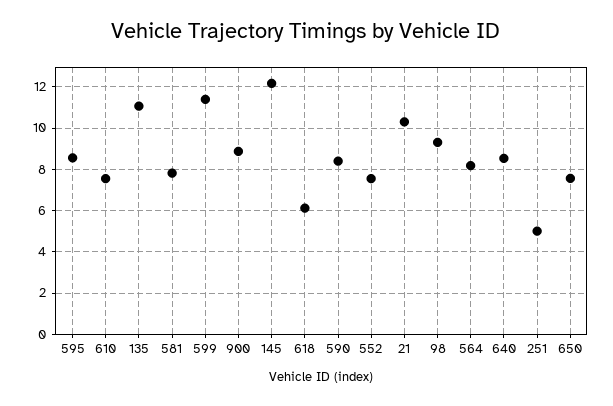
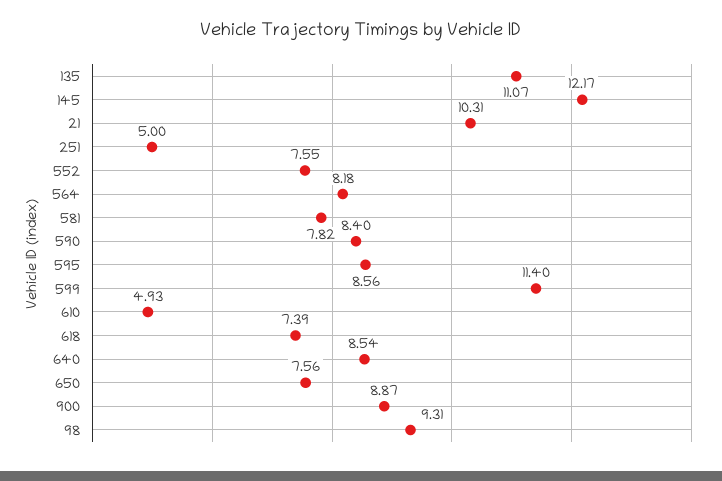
610: 7.5 -> 4.93
618: 6 -> 7.39

